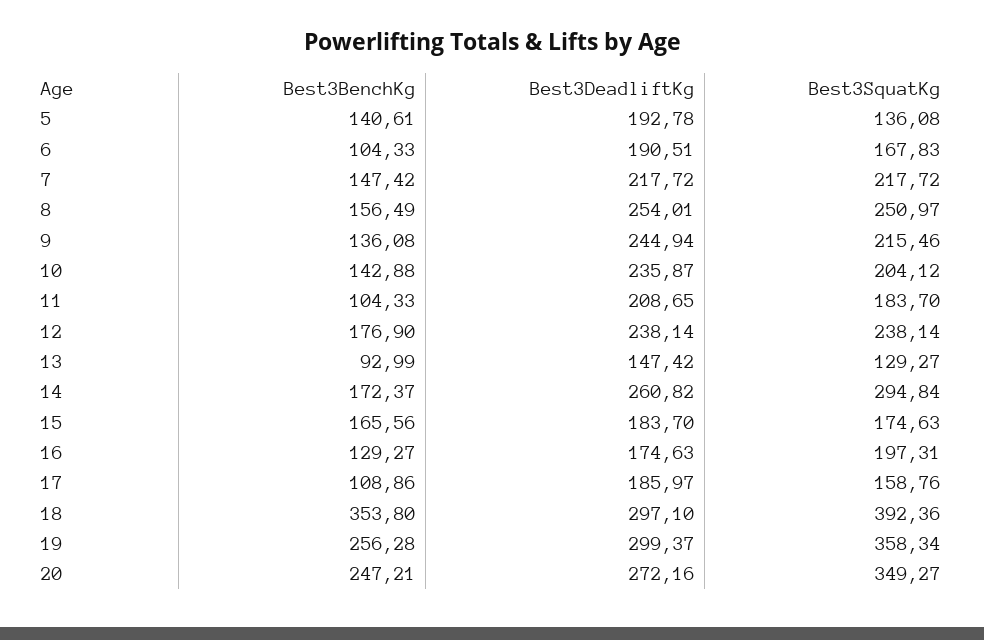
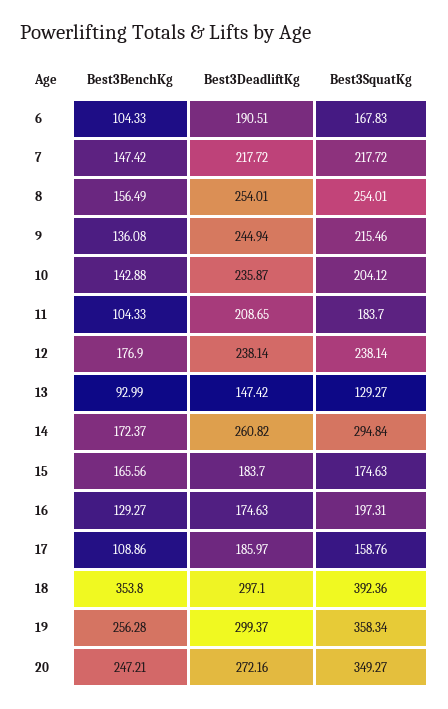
Best3BenchKg, 5: 140.61 -> none
Best3DeadliftKg, 5: 192.78 -> none
Best3SquatKg, 5: 136.08 -> none
Best3SquatKg, 8: 250.97 -> 254.01

